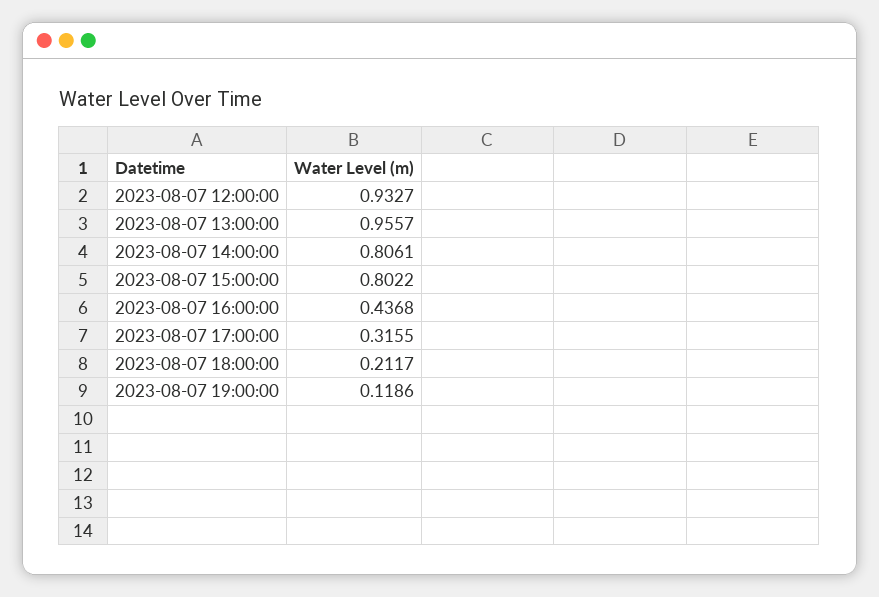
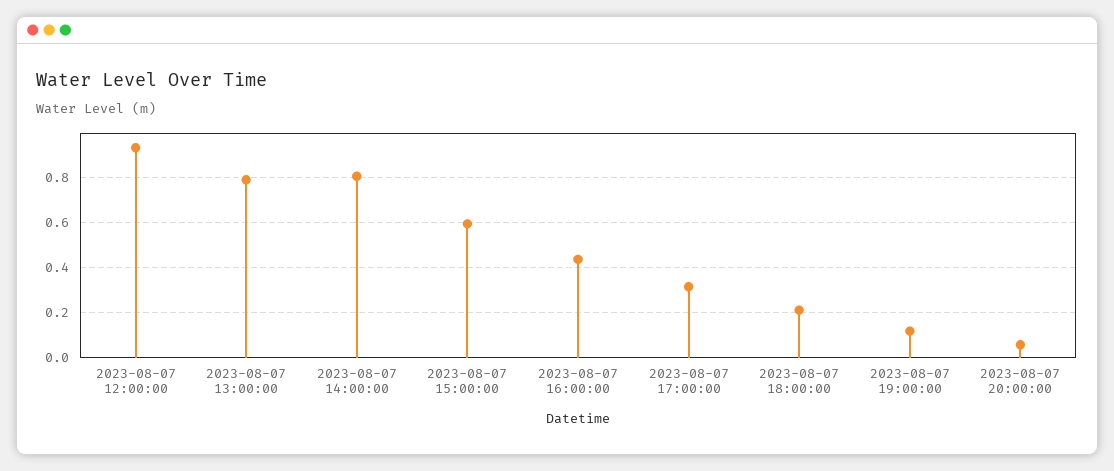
2023-08-07 13:00:00: 0.9557 -> 0.8
2023-08-07 15:00:00: 0.8022 -> 0.6
2023-08-07 20:00:00: none -> 0.05

